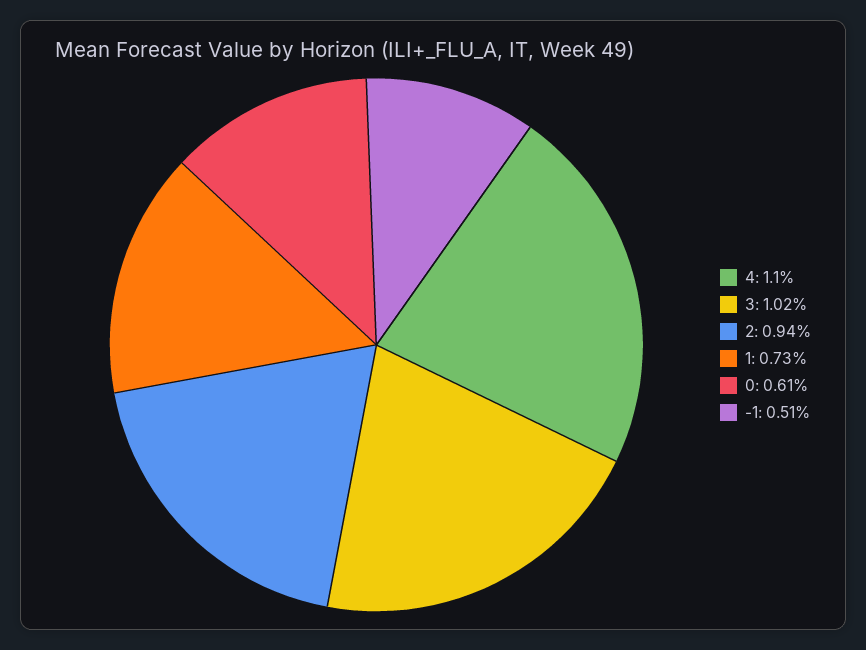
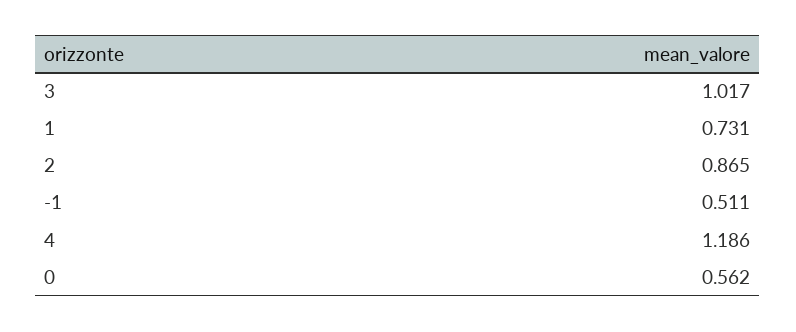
4: 1.1 -> 1.186
2: 0.94 -> 0.865
0: 0.61 -> 0.562

